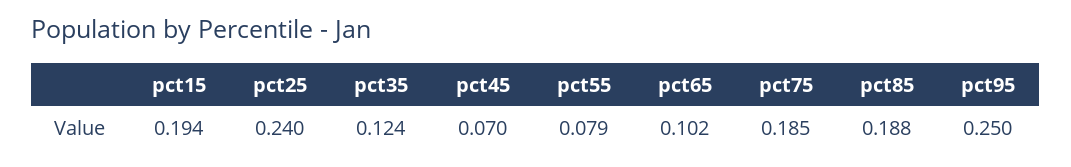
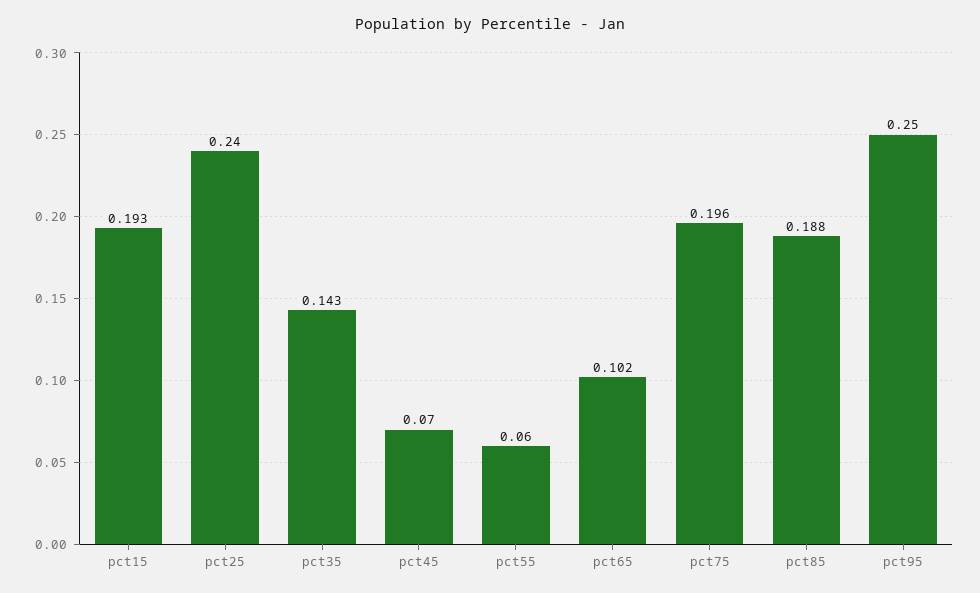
pct15: 0.194 -> 0.193
pct35: 0.124 -> 0.143
pct55: 0.079 -> 0.06
pct75: 0.185 -> 0.196

